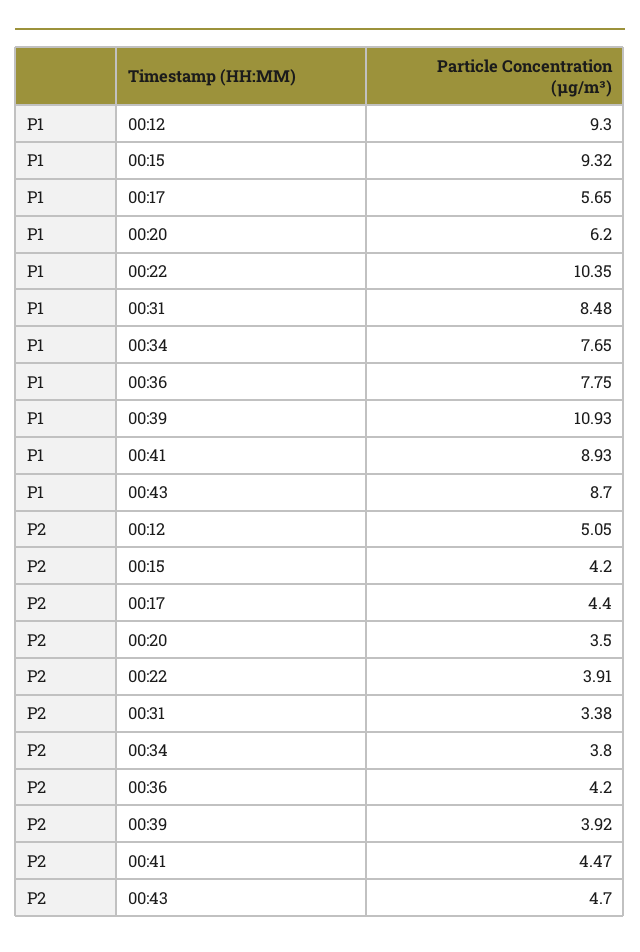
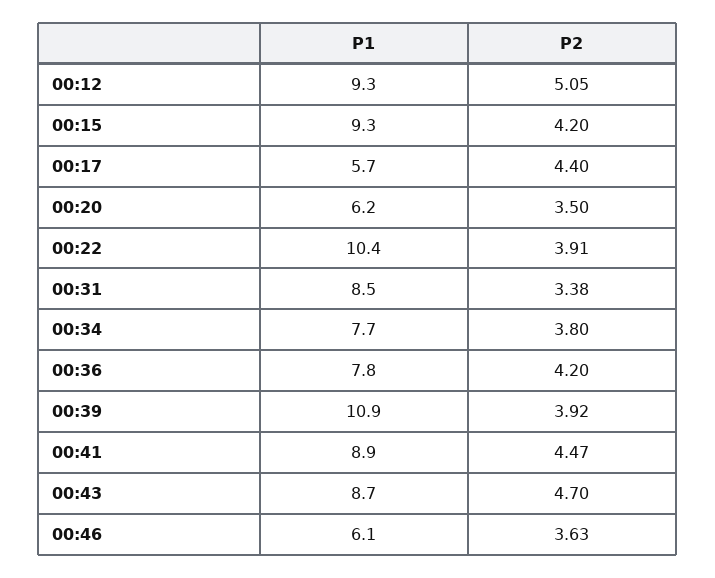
P1, 00:46: none -> 6.1
P2, 00:46: none -> 3.63

